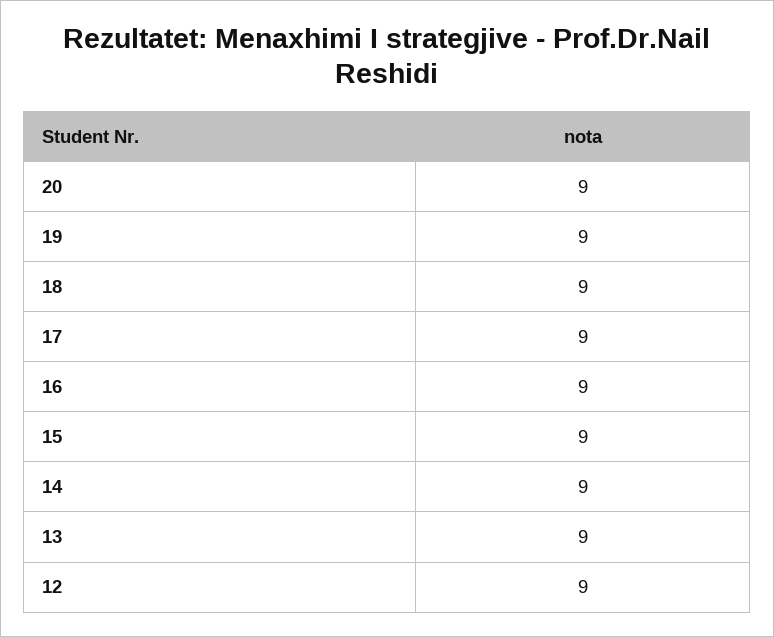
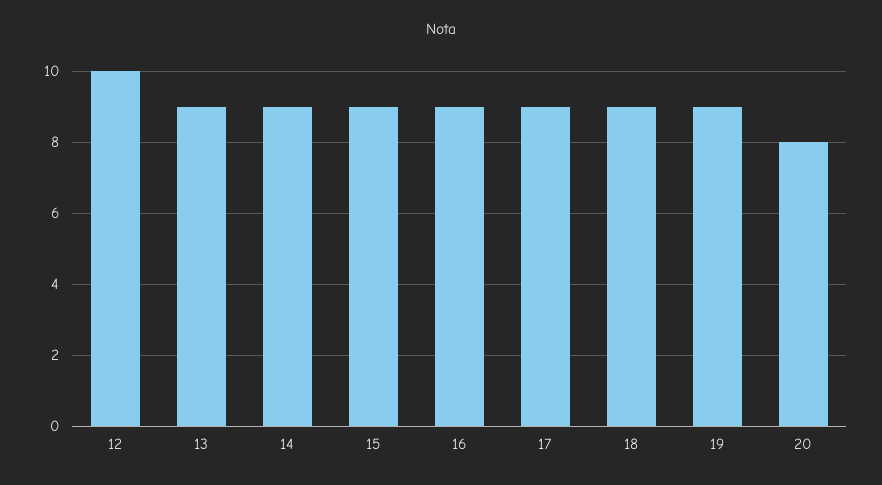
20: 9 -> 8
12: 9 -> 10

